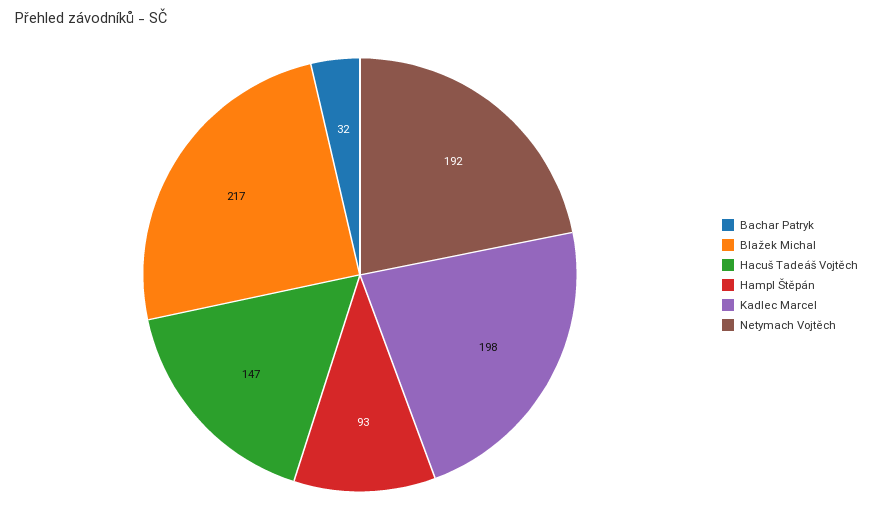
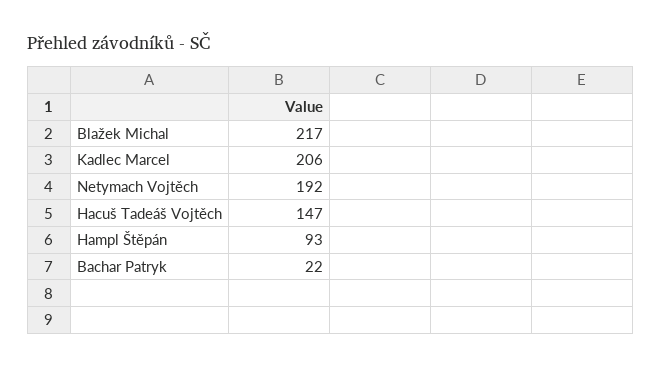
Bachar Patryk: 32 -> 22
Kadlec Marcel: 198 -> 206

